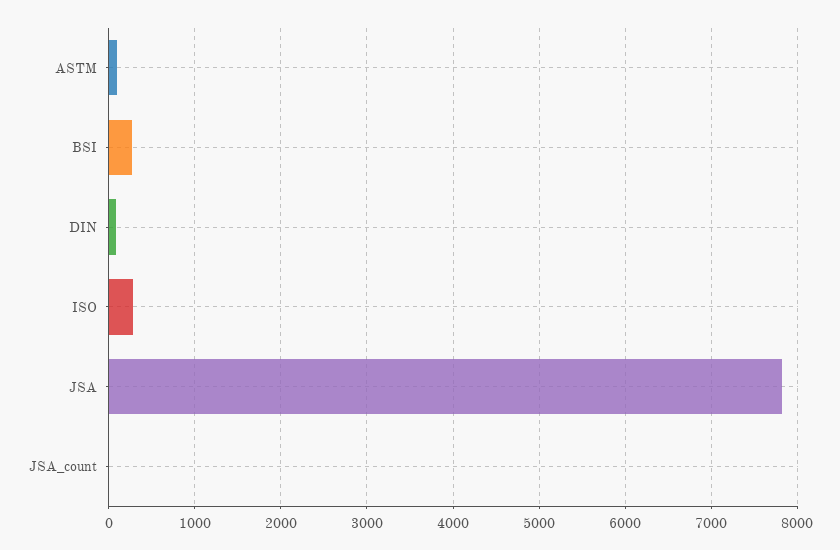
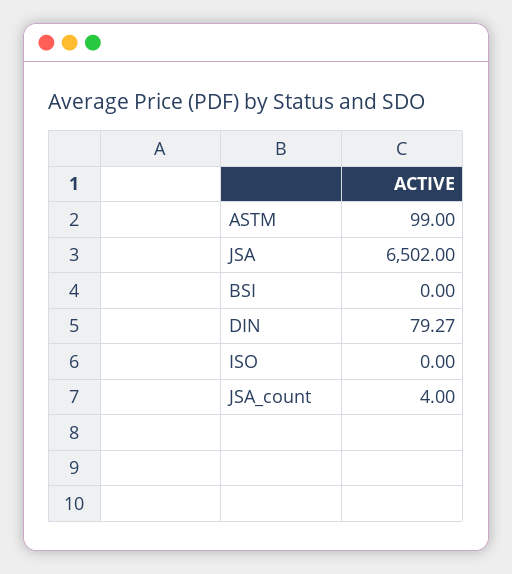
BSI: 300 -> 0
ISO: 300 -> 0
JSA: 7800 -> 6502

